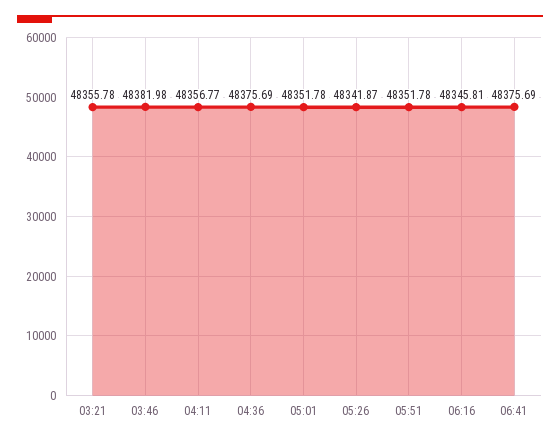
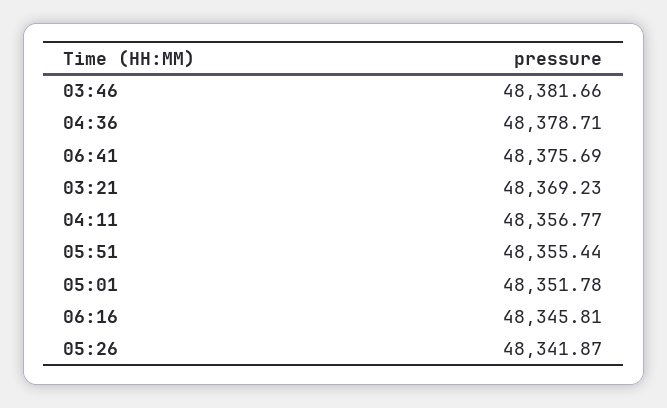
03:21: 48355.78 -> 48369.23
03:46: 48381.98 -> 48381.66
04:36: 48375.69 -> 48378.71
05:51: 48351.78 -> 48355.44

